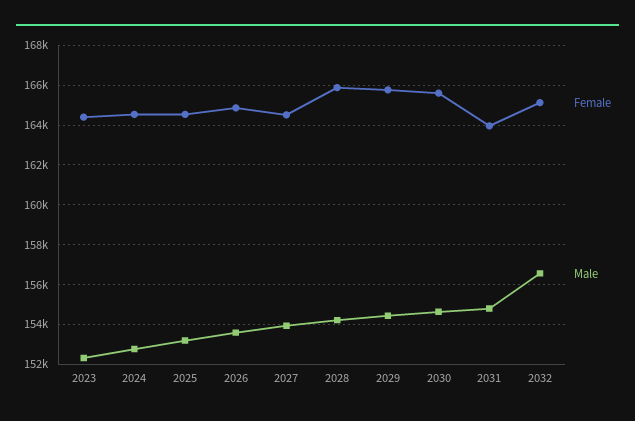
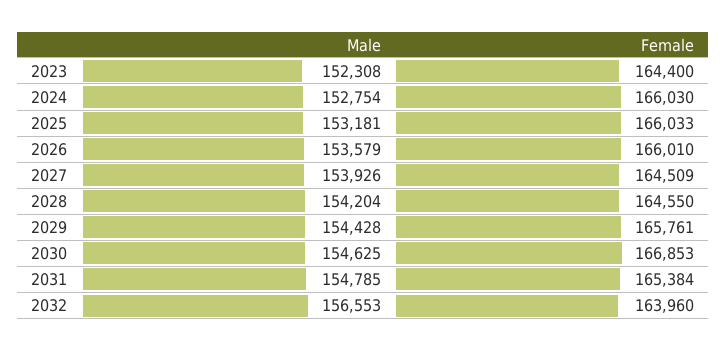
Female, 2024: 164500 -> 166030
Female, 2025: 164500 -> 166033
Female, 2026: 165000 -> 166010
Female, 2028: 166000 -> 164550
Female, 2030: 165500 -> 166853
Female, 2031: 164000 -> 165384
Female, 2032: 165000 -> 163960

